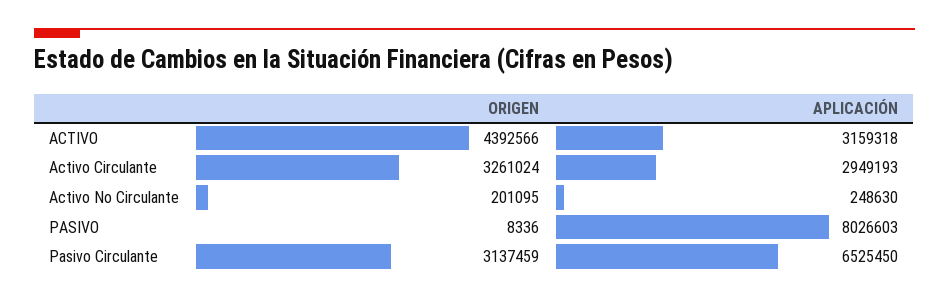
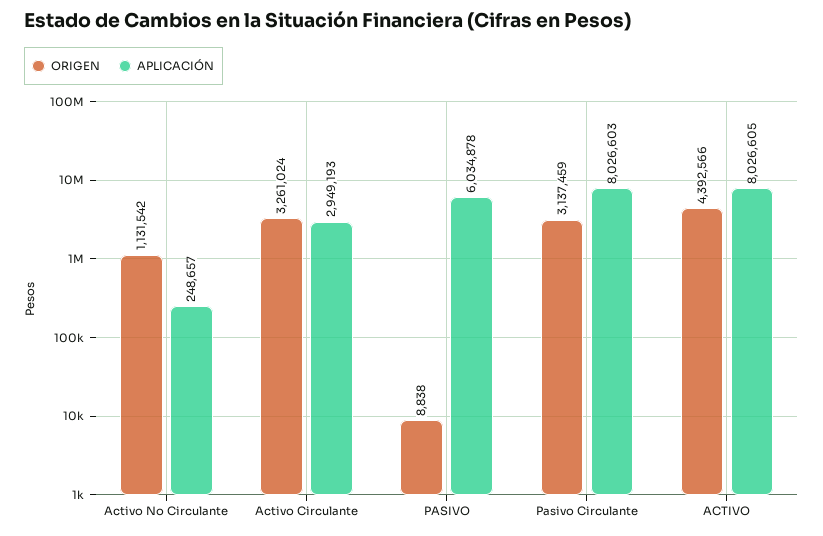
APLICACIÓN, ACTIVO: 3159318 -> 8026605
ORIGEN, Activo No Circulante: 201095 -> 1131542
APLICACIÓN, Activo No Circulante: 248630 -> 248657
ORIGEN, PASIVO: 8336 -> 8838
APLICACIÓN, PASIVO: 8026603 -> 6034878
APLICACIÓN, Pasivo Circulante: 6525450 -> 8026603

